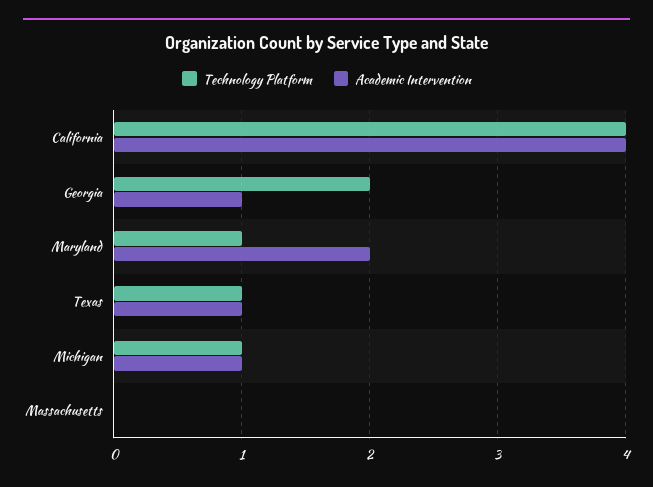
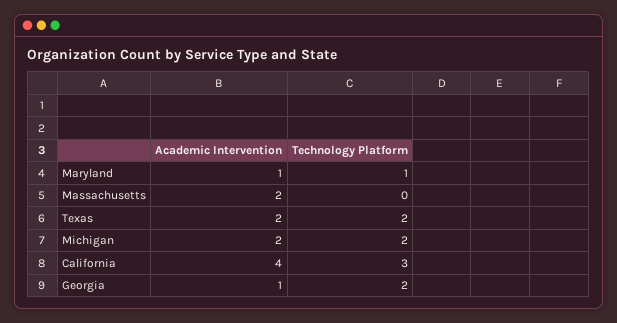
Technology Platform, California: 4 -> 3
Academic Intervention, Maryland: 2 -> 1
Technology Platform, Texas: 1 -> 2
Academic Intervention, Texas: 1 -> 2
Technology Platform, Michigan: 1 -> 2
Academic Intervention, Michigan: 1 -> 2
Academic Intervention, Massachusetts: 0 -> 2

